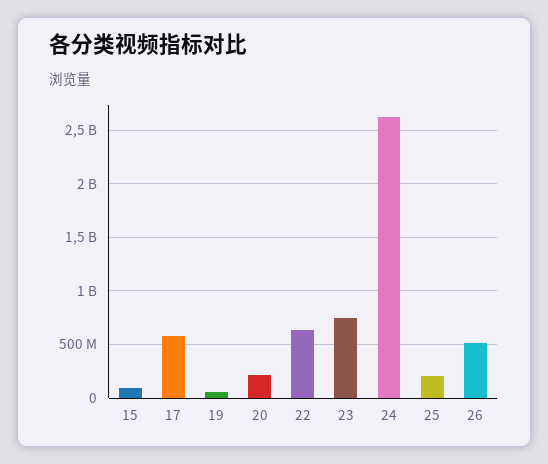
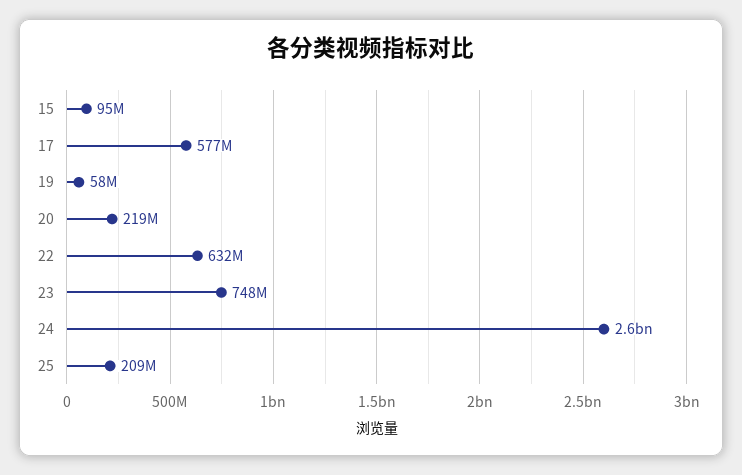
26: 500000000 -> none

